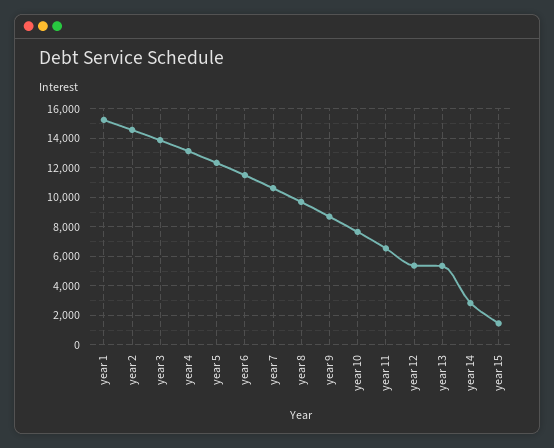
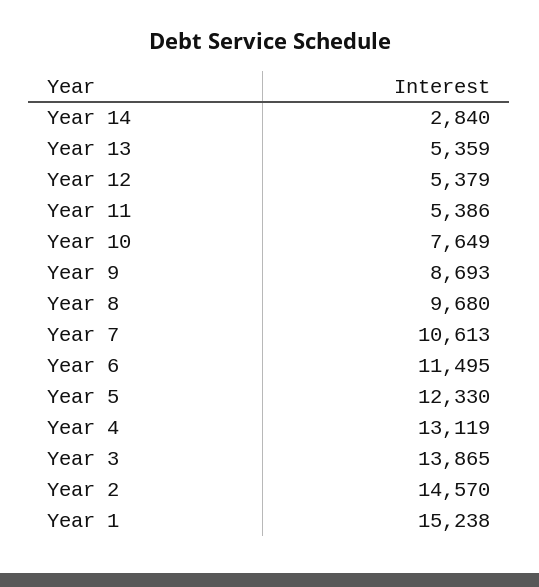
year 11: 6500 -> 5386
year 15: 1500 -> none

